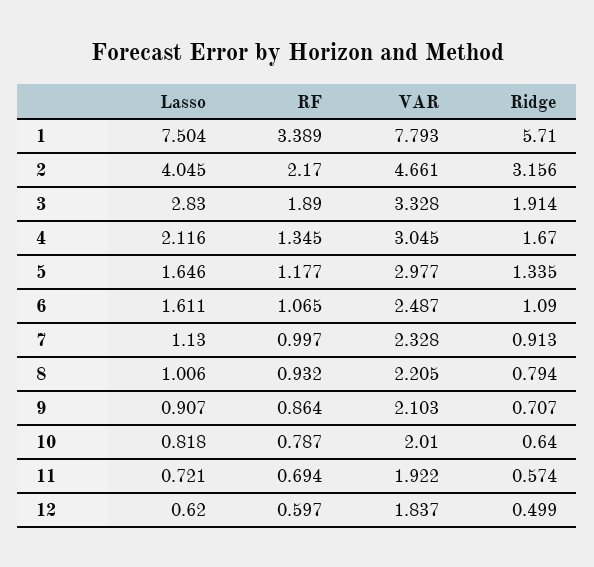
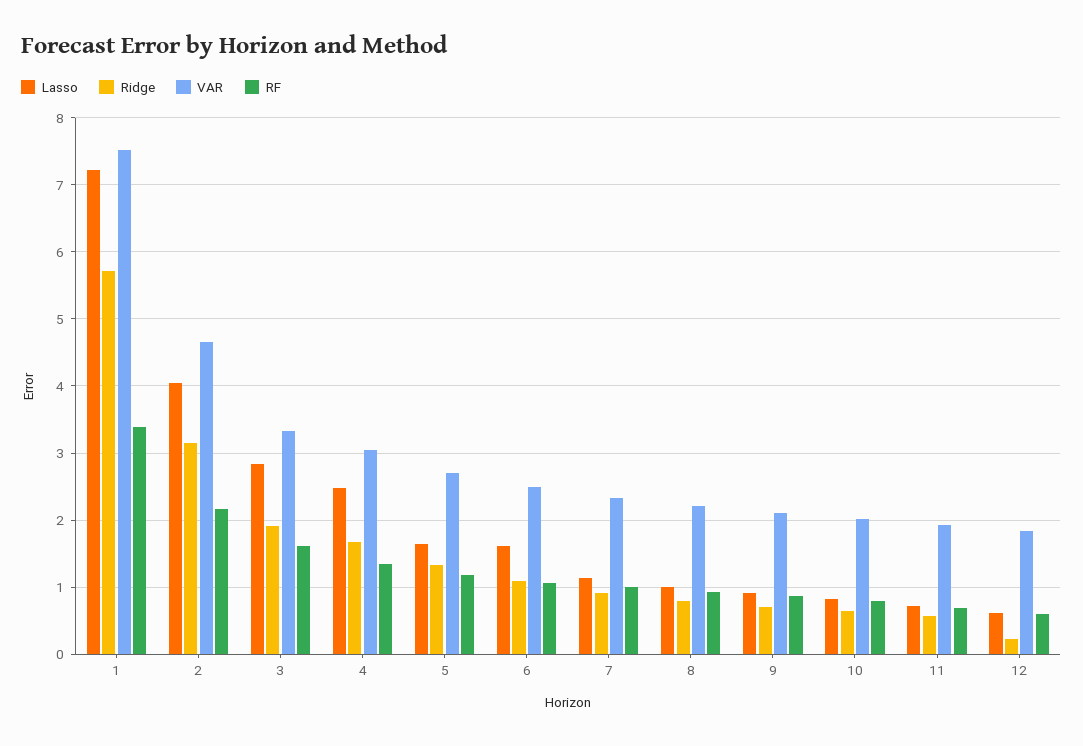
Lasso, 1: 7.504 -> 7.2
VAR, 1: 7.793 -> 7.5
RF, 3: 1.89 -> 1.6
Lasso, 4: 2.116 -> 2.5
VAR, 5: 2.977 -> 2.7
Ridge, 12: 0.499 -> 0.2

